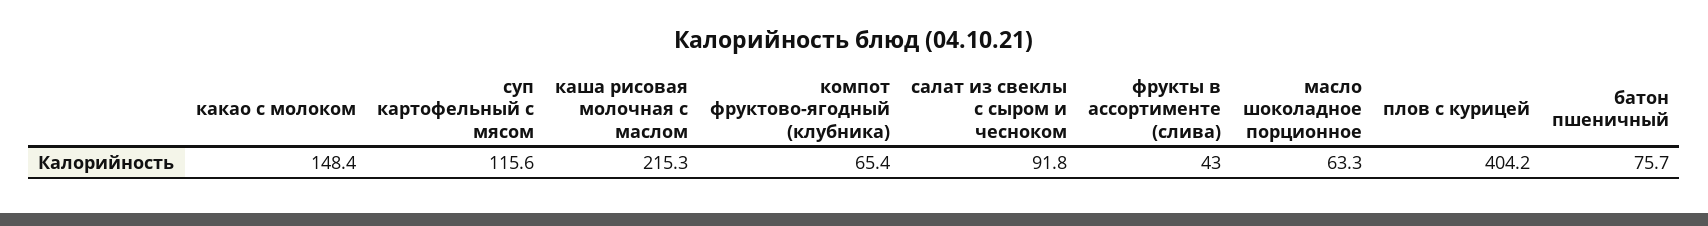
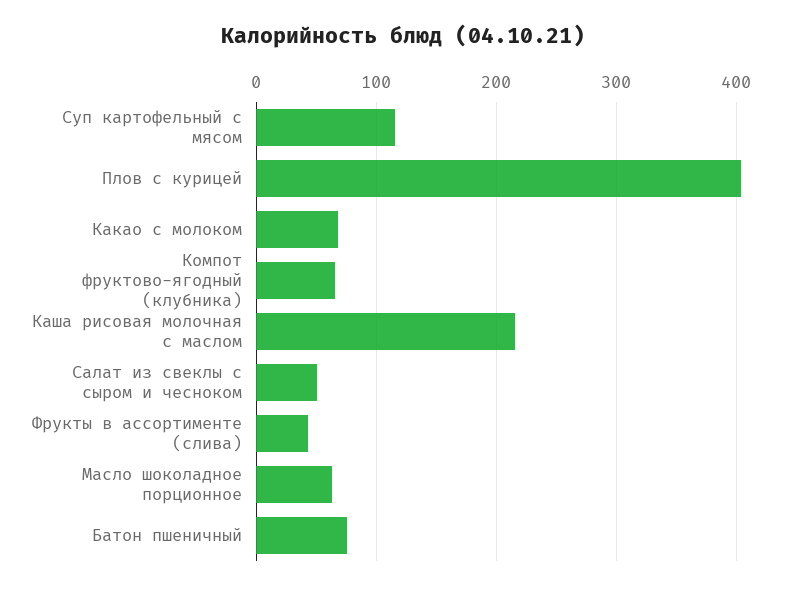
какао с молоком: 148.4 -> 70
салат из свеклы с сыром и чесноком: 91.8 -> 50

